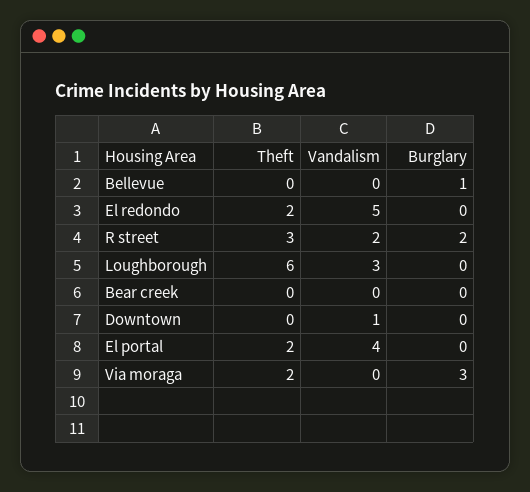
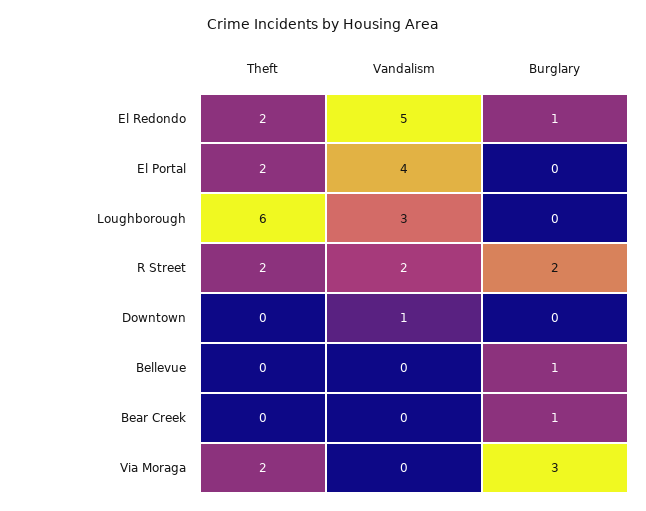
Burglary, El redondo: 0 -> 1
Theft, R street: 3 -> 2
Burglary, Bear creek: 0 -> 1

